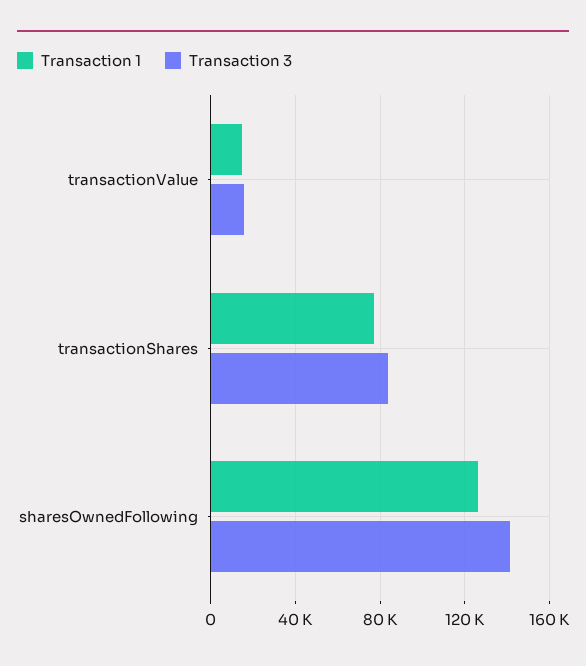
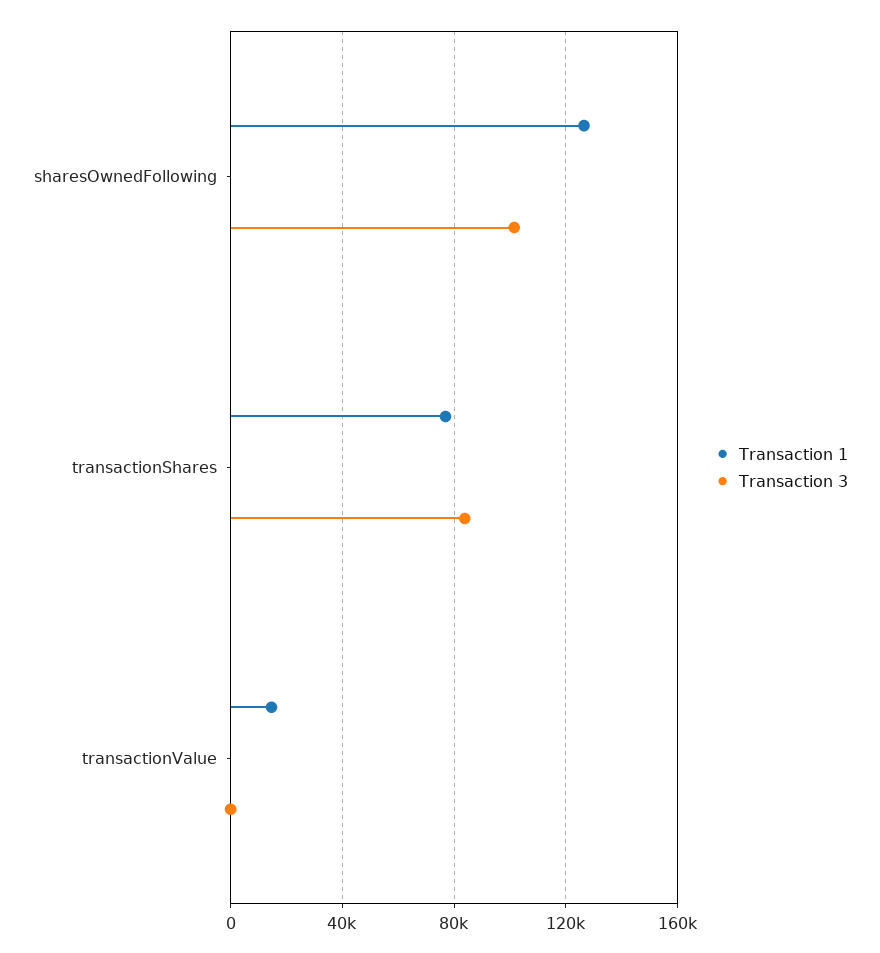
Transaction 3, transactionValue: 15000 -> 0
Transaction 3, sharesOwnedFollowing: 140000 -> 100000

